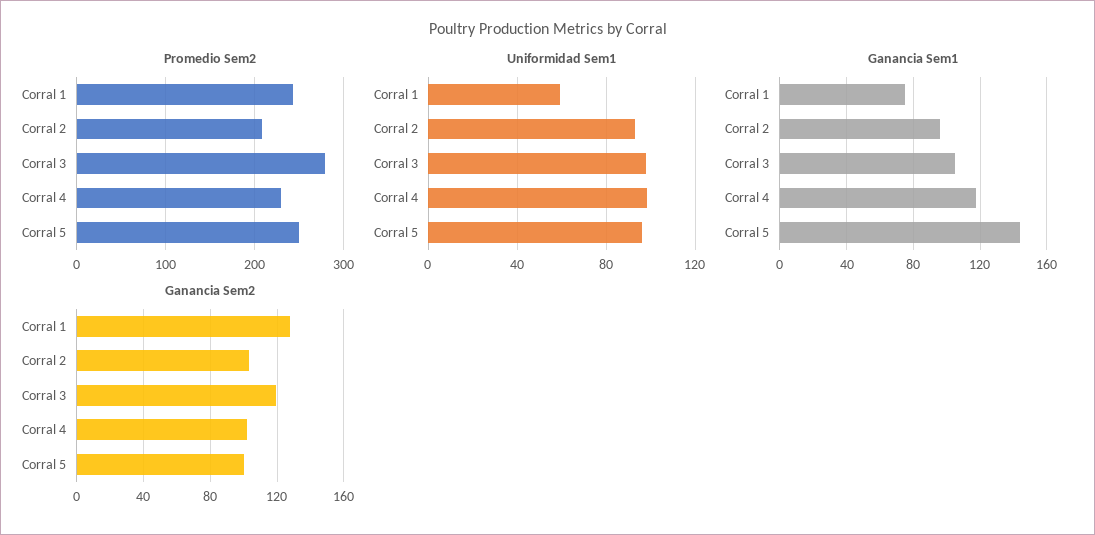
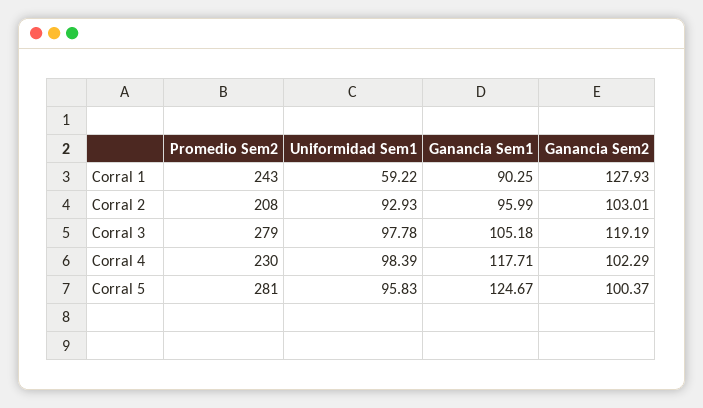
Promedio Sem2, Corral 5: 250 -> 281
Ganancia Sem1, Corral 1: 75 -> 90.25
Ganancia Sem1, Corral 5: 145 -> 124.67

